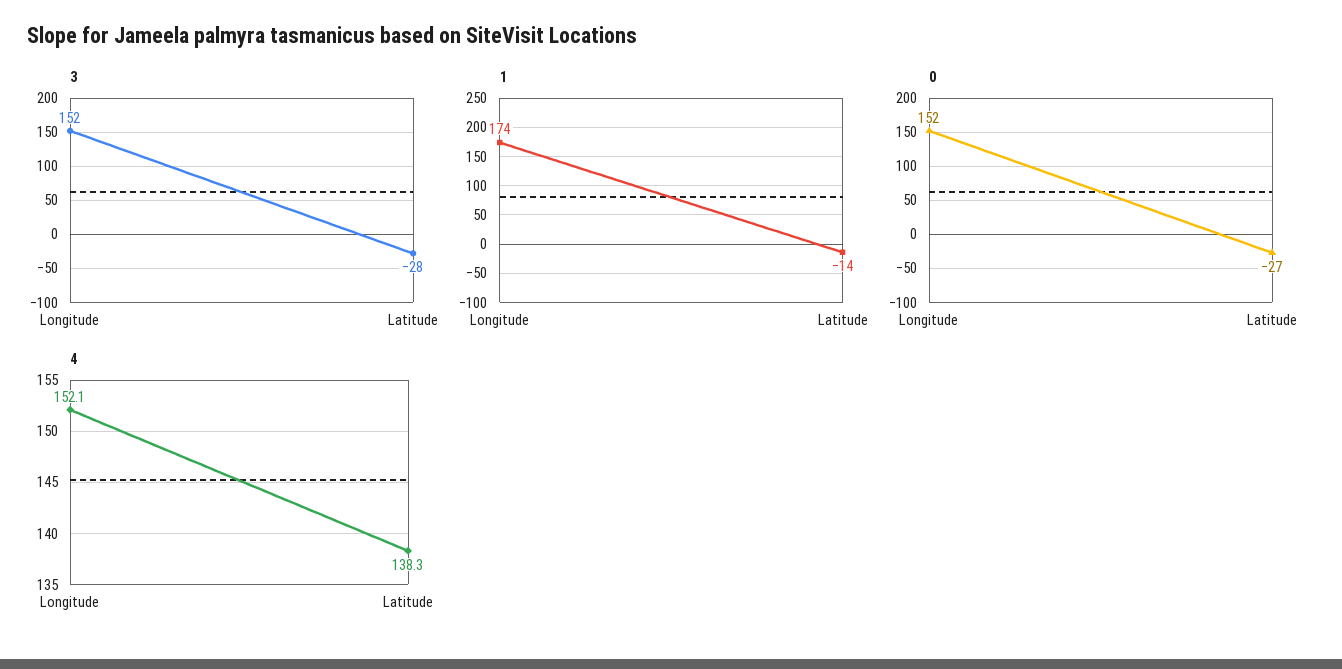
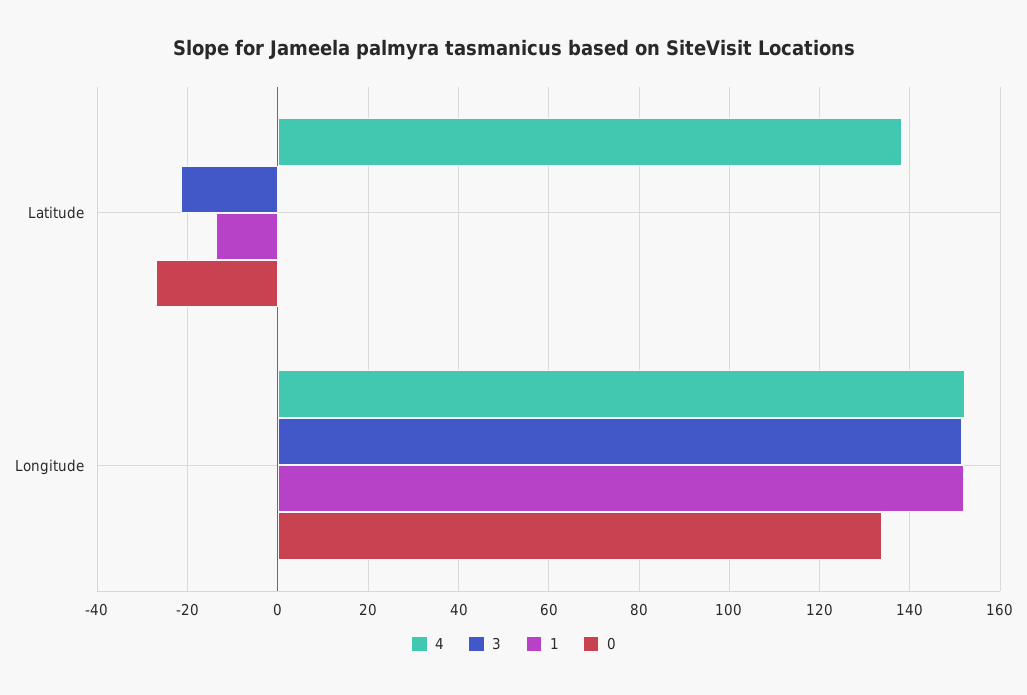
3, Latitude: -28 -> -22
1, Longitude: 174 -> 152
0, Longitude: 152 -> 134

